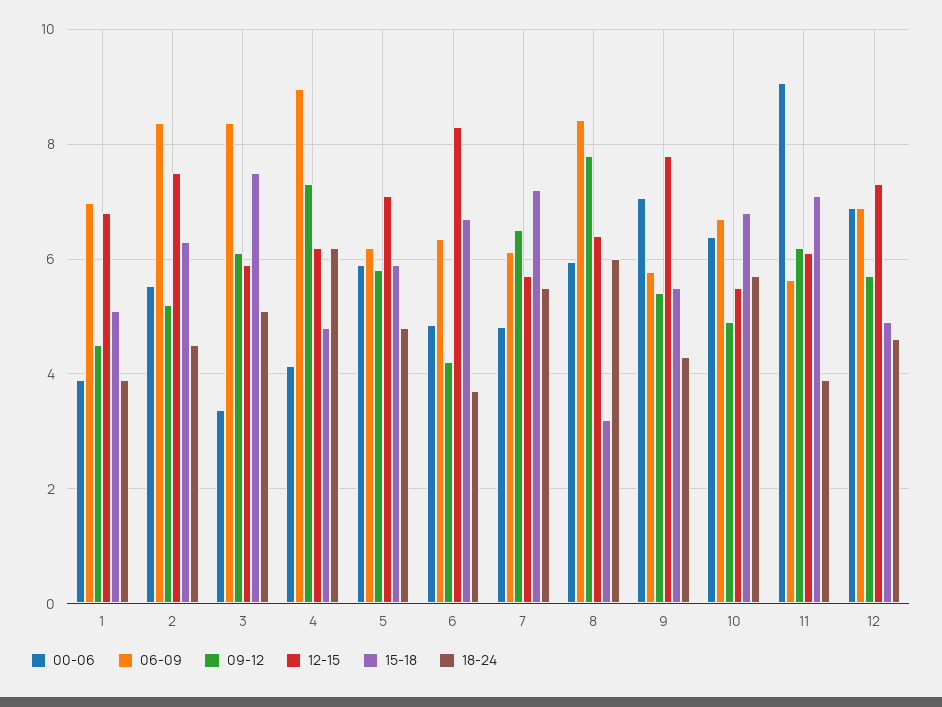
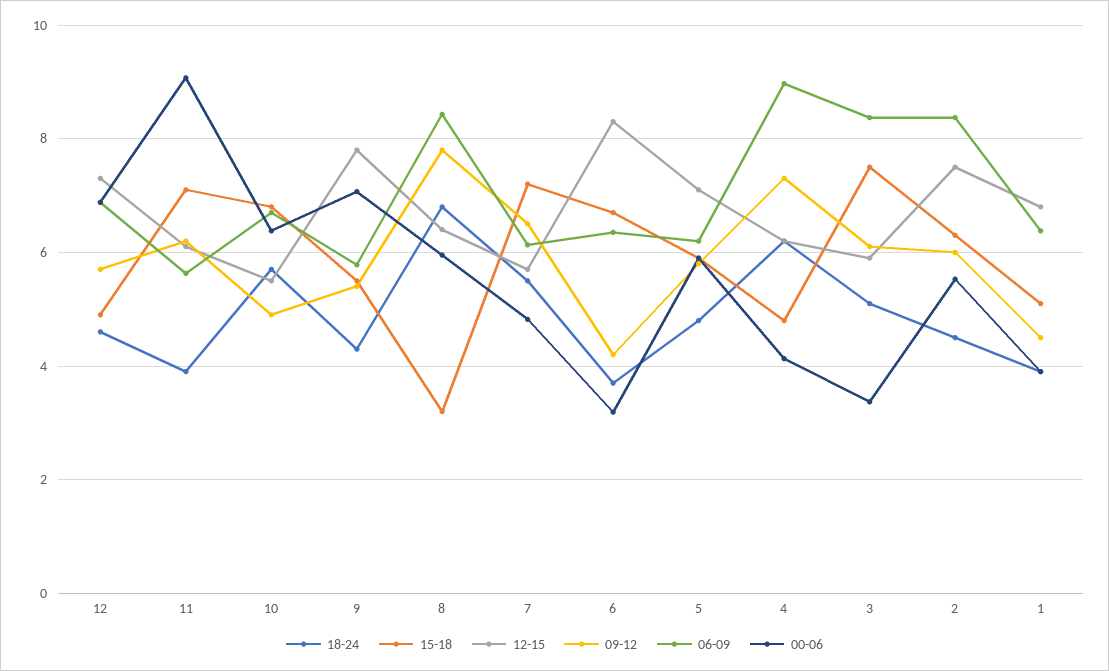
06-09, 1: 7 -> 6.4
09-12, 2: 5.2 -> 6
00-06, 6: 4.8 -> 3.2
18-24, 8: 6 -> 6.8

